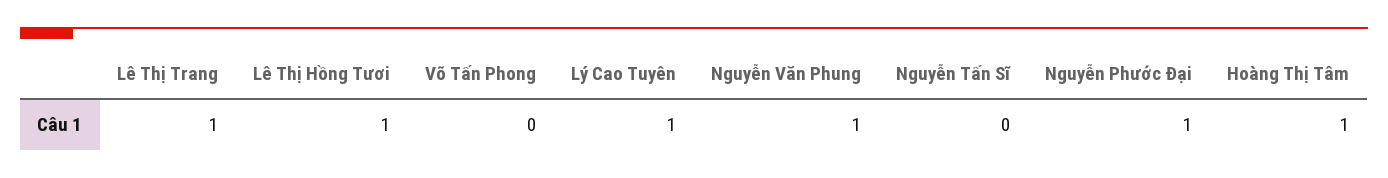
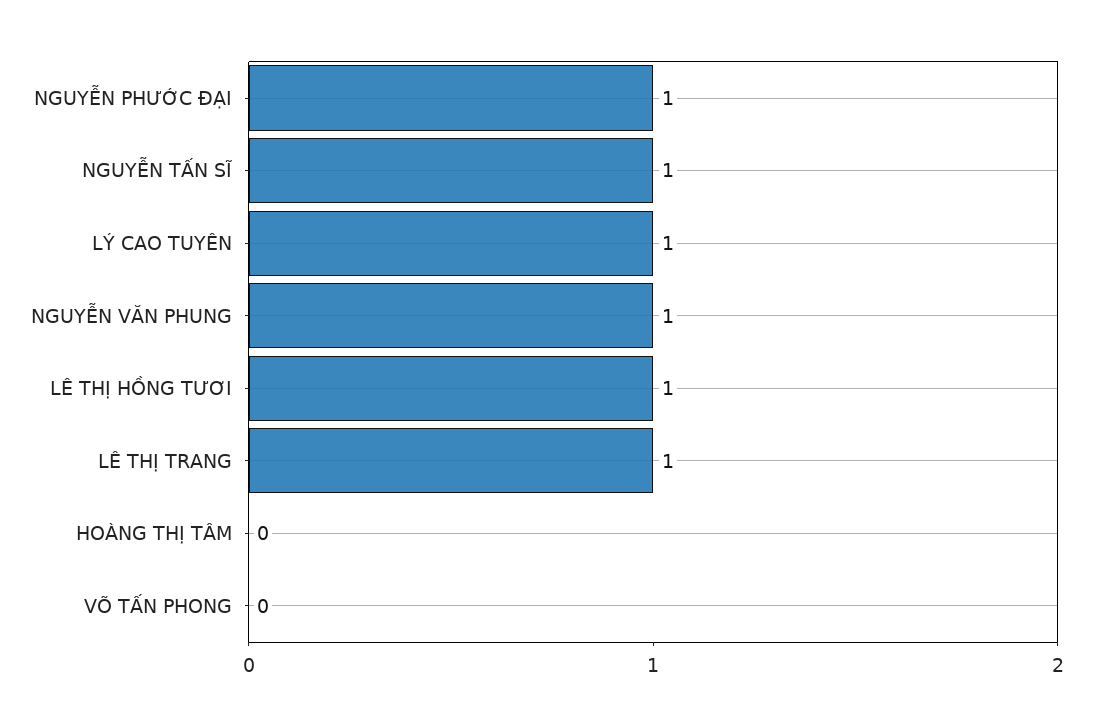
Nguyễn Tấn Sĩ: 0 -> 1
Hoàng Thị Tâm: 1 -> 0

